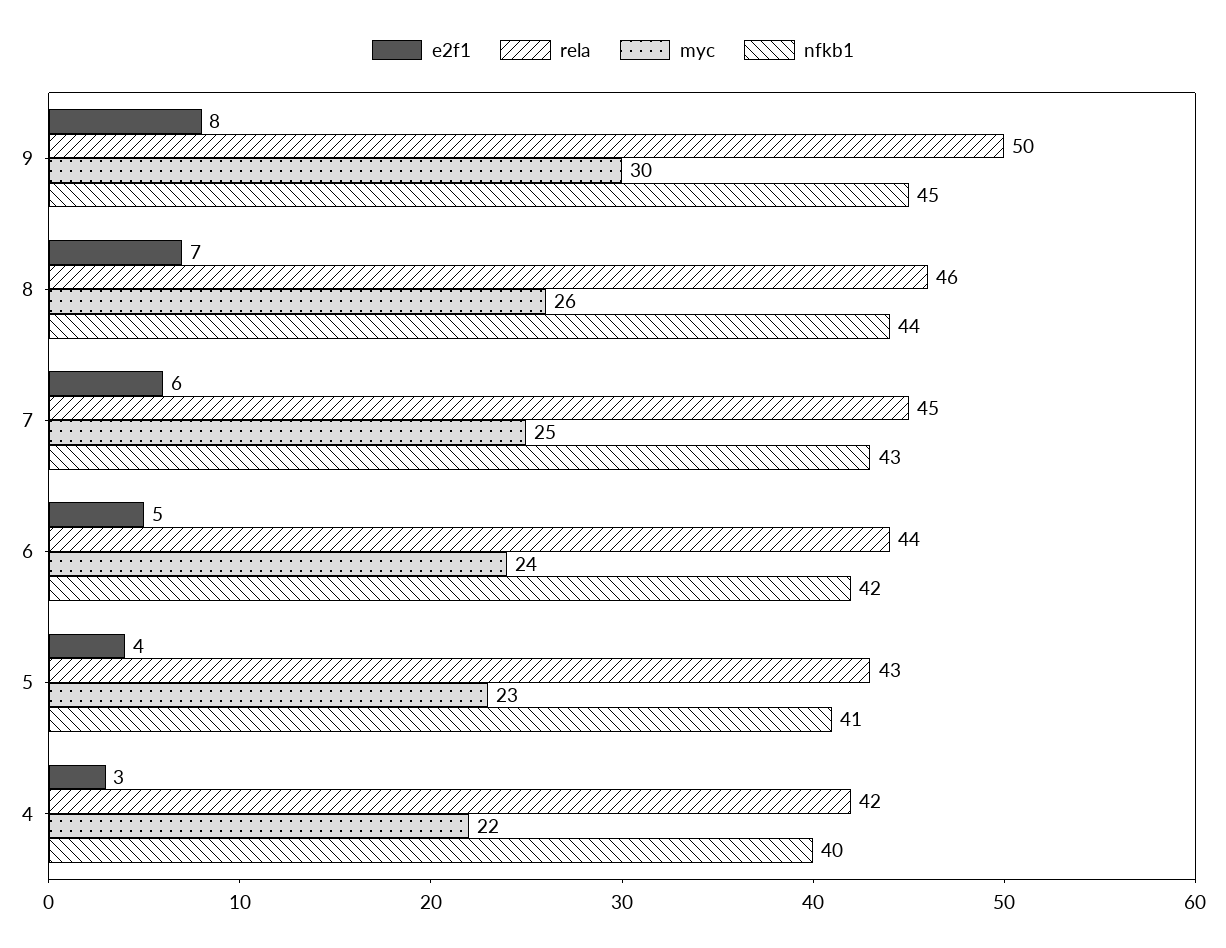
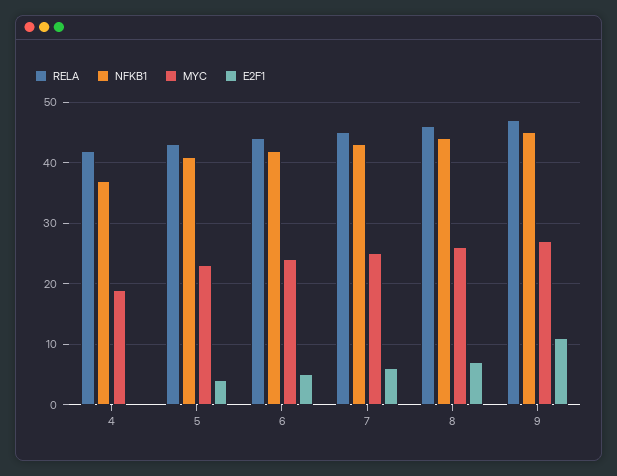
e2f1, 9: 8 -> 11
rela, 9: 50 -> 47
myc, 9: 30 -> 27
e2f1, 4: 3 -> 0
myc, 4: 22 -> 19
nfkb1, 4: 40 -> 37

